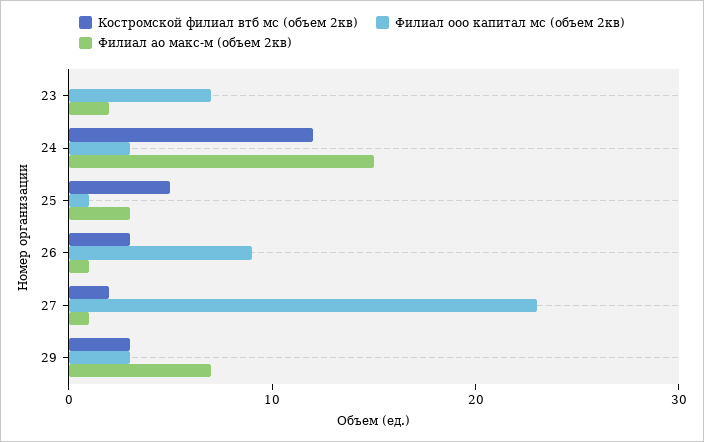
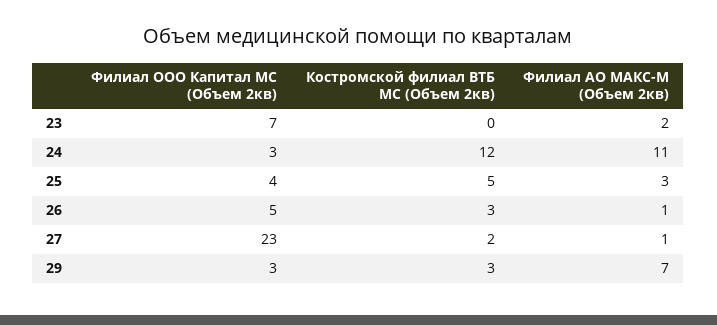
Филиал ао макс-м (объем 2кв), 24: 15 -> 11
Филиал ооо капитал мс (объем 2кв), 25: 1 -> 4
Филиал ооо капитал мс (объем 2кв), 26: 9 -> 5

